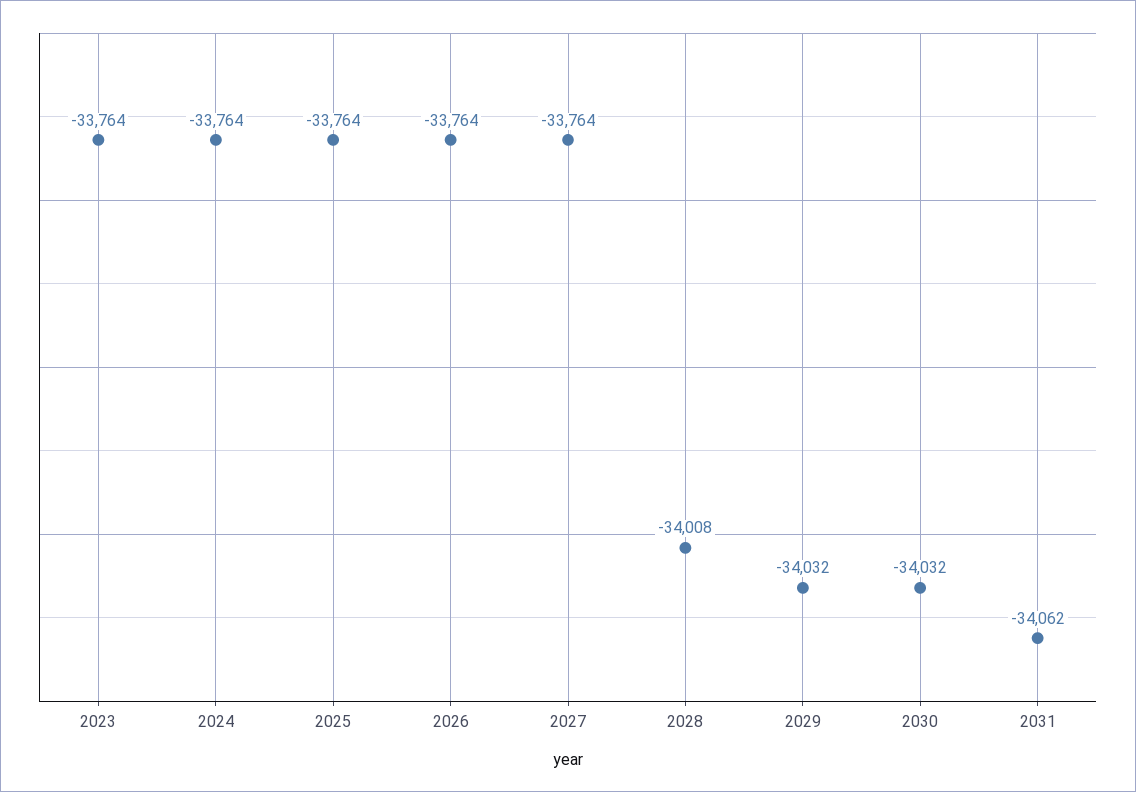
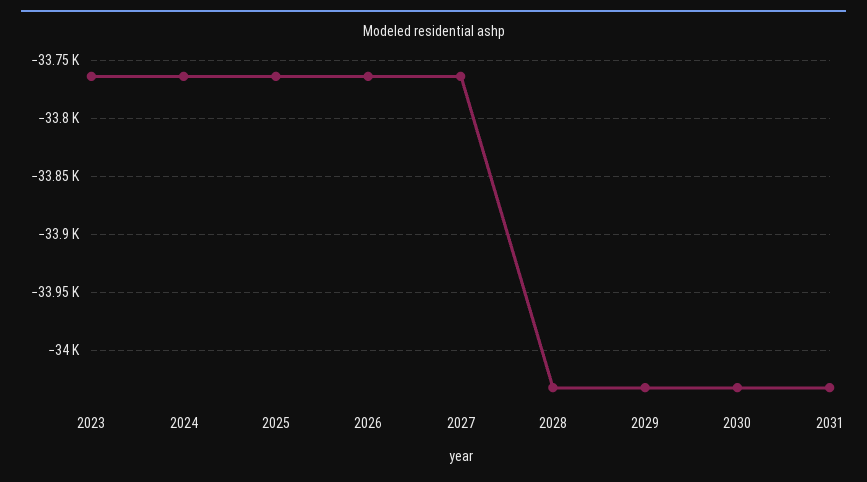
2028: -34008 -> -34030
2031: -34062 -> -34030

